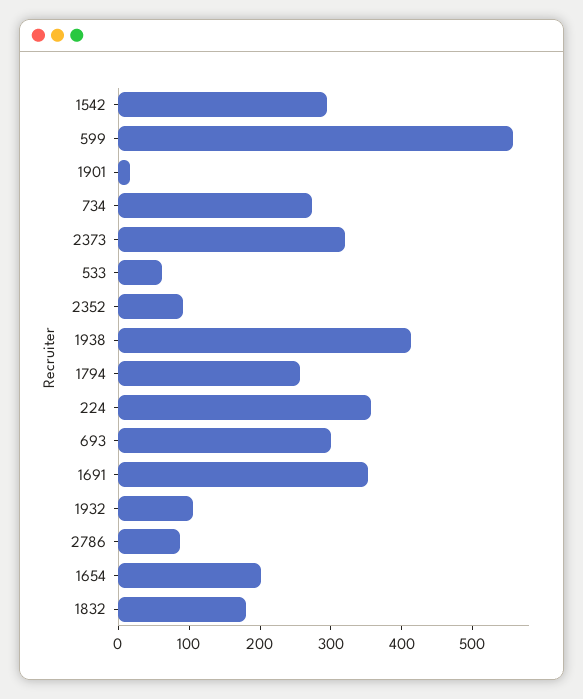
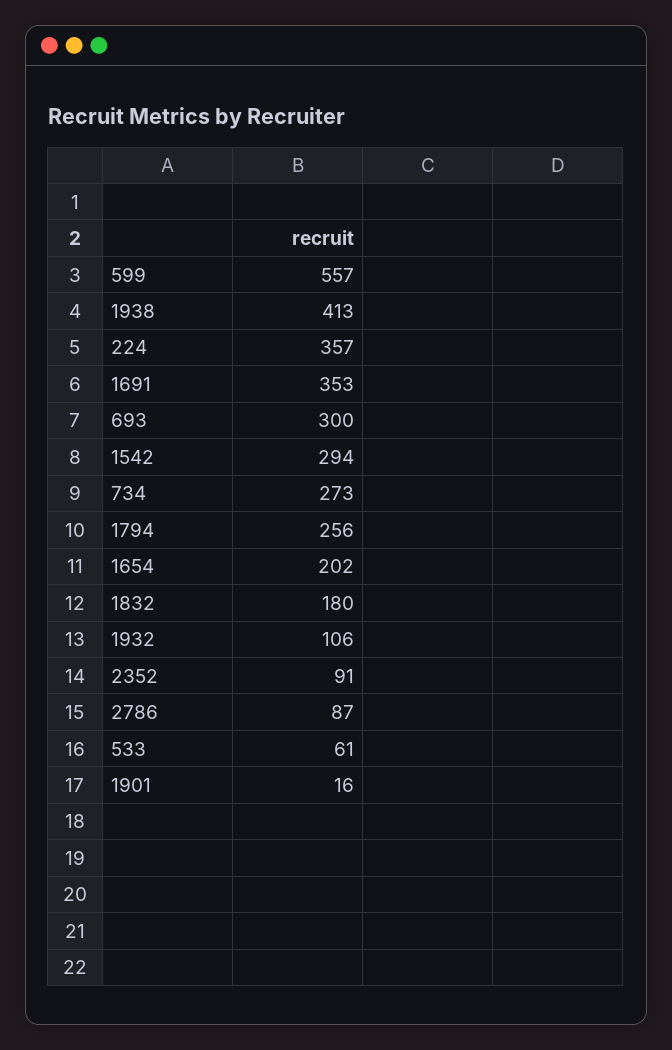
2373: 320 -> none

